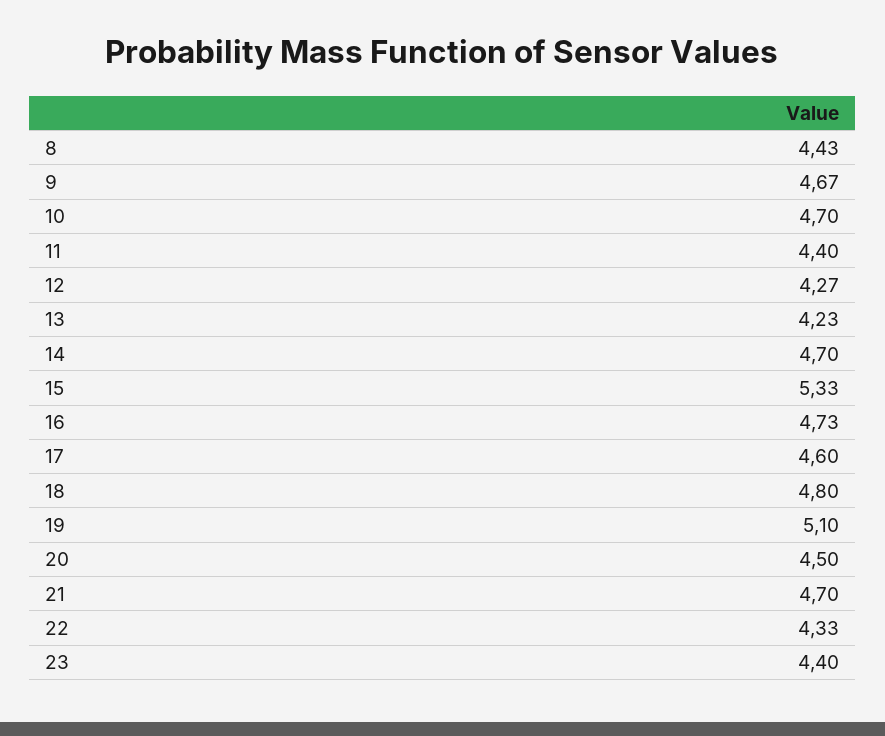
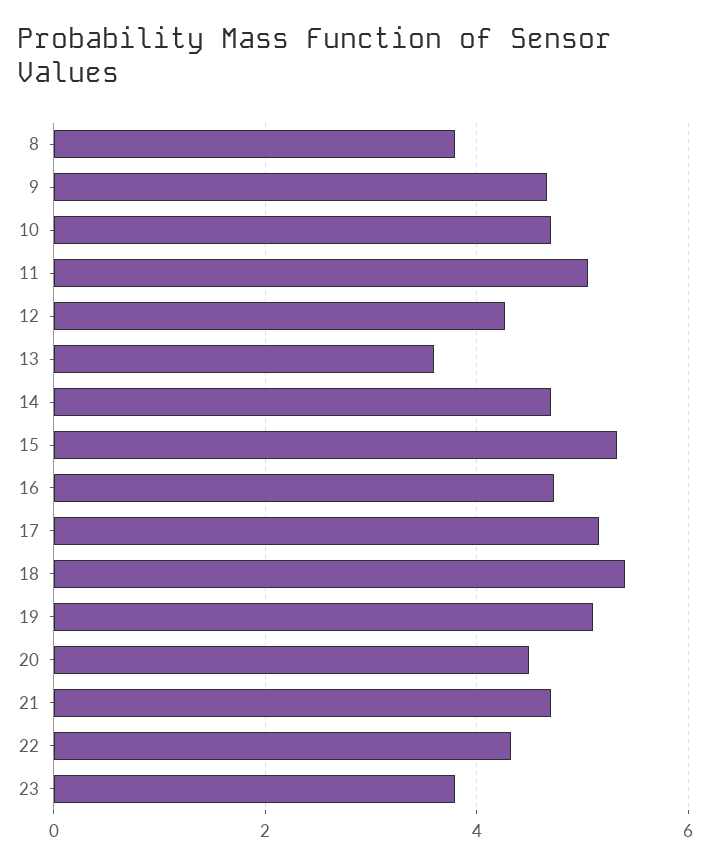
8: 4.43 -> 3.8
11: 4.4 -> 5
13: 4.23 -> 3.6
17: 4.6 -> 5.2
18: 4.8 -> 5.4
23: 4.4 -> 3.8

